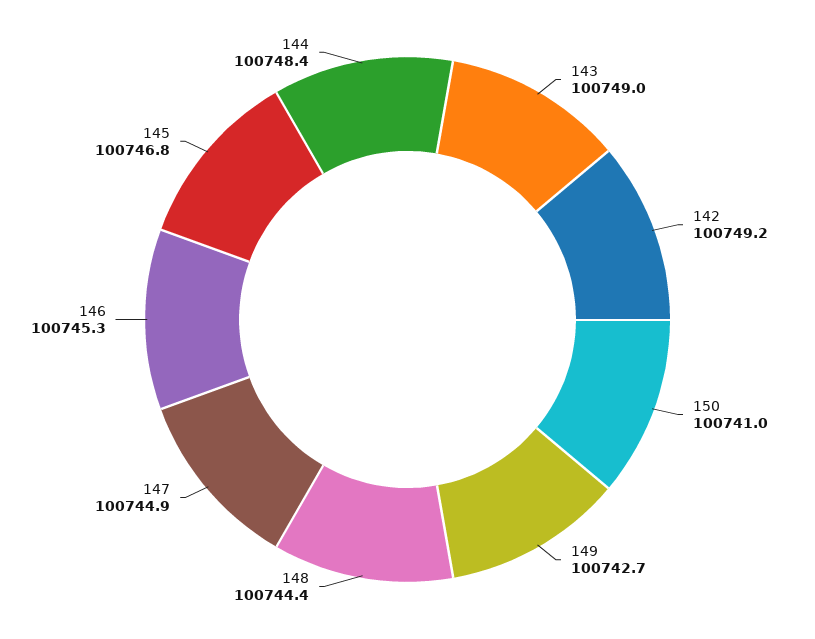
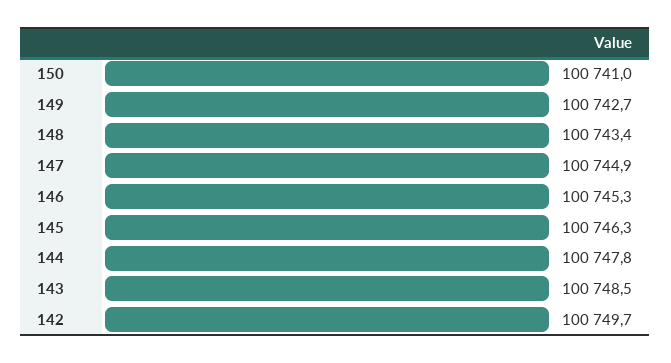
143: 100749 -> 100748.5
142: 100749.2 -> 100749.7
148: 100744.4 -> 100743.4
145: 100746.8 -> 100746.3
144: 100748.4 -> 100747.8

